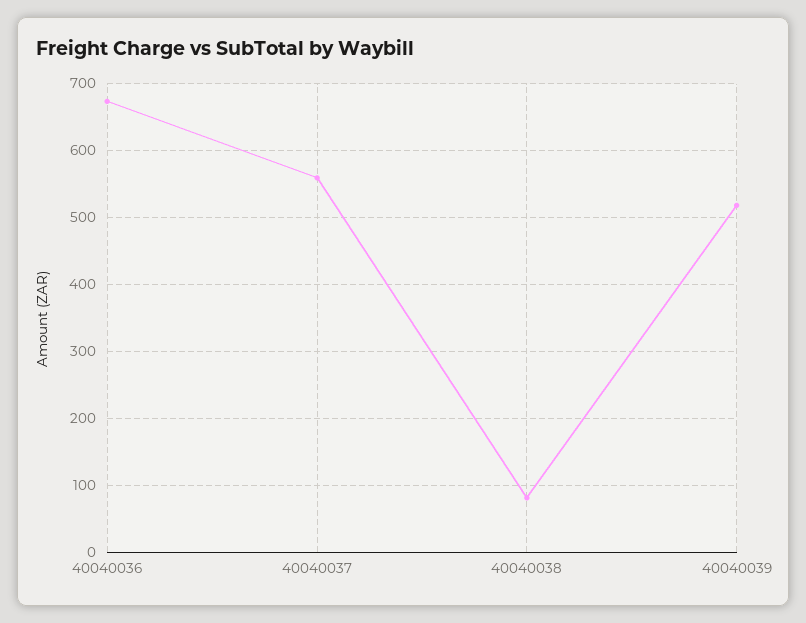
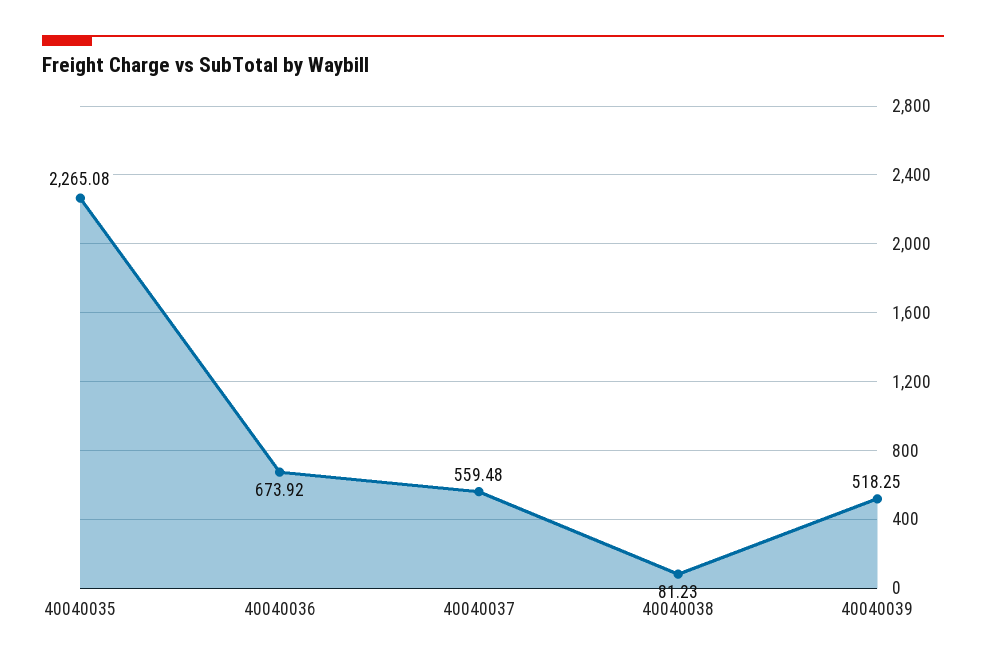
40040035: none -> 2265.08

